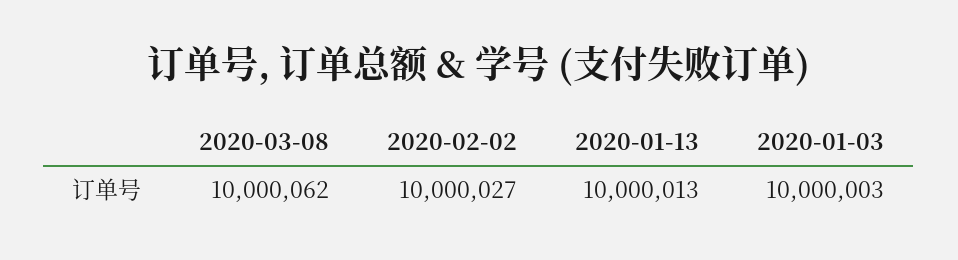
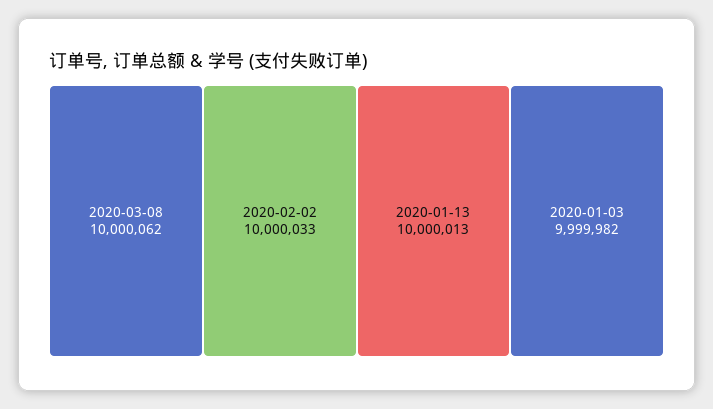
2020-02-02: 10000027 -> 10000033
2020-01-03: 10000003 -> 9999982

